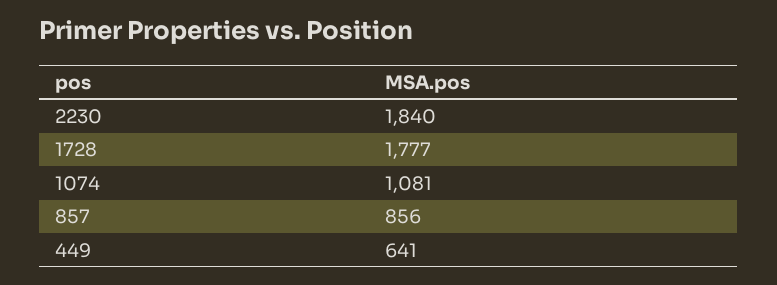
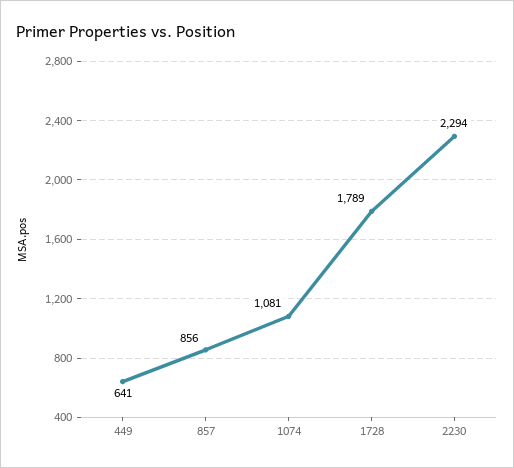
2230: 1840 -> 2294
1728: 1777 -> 1789

